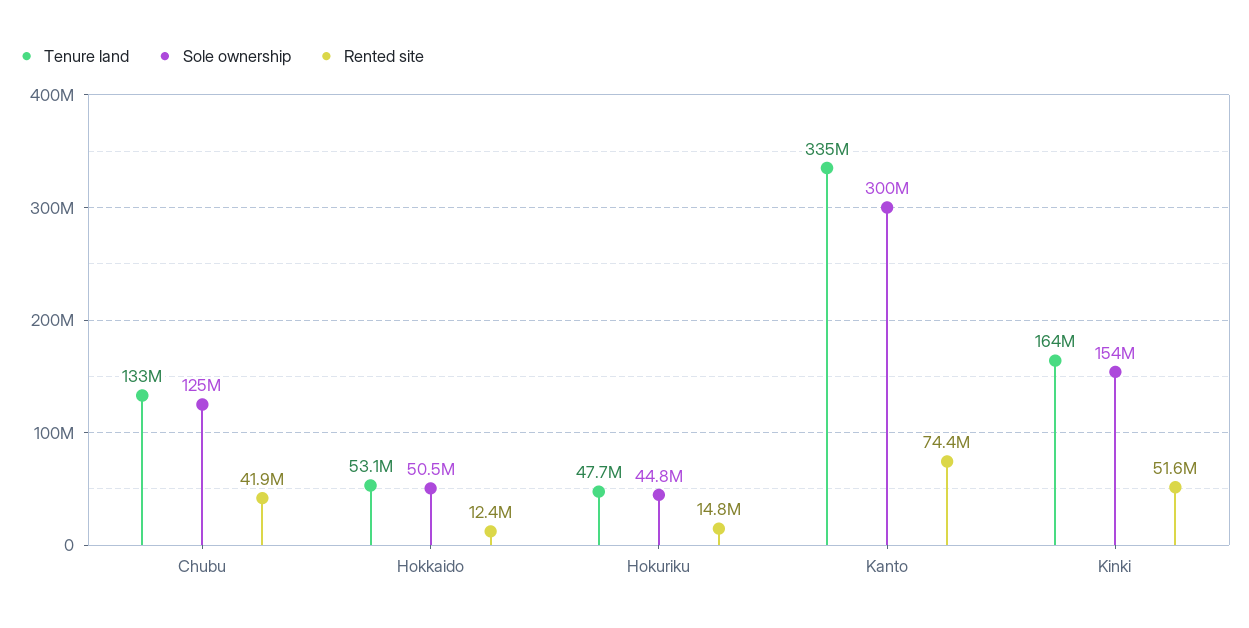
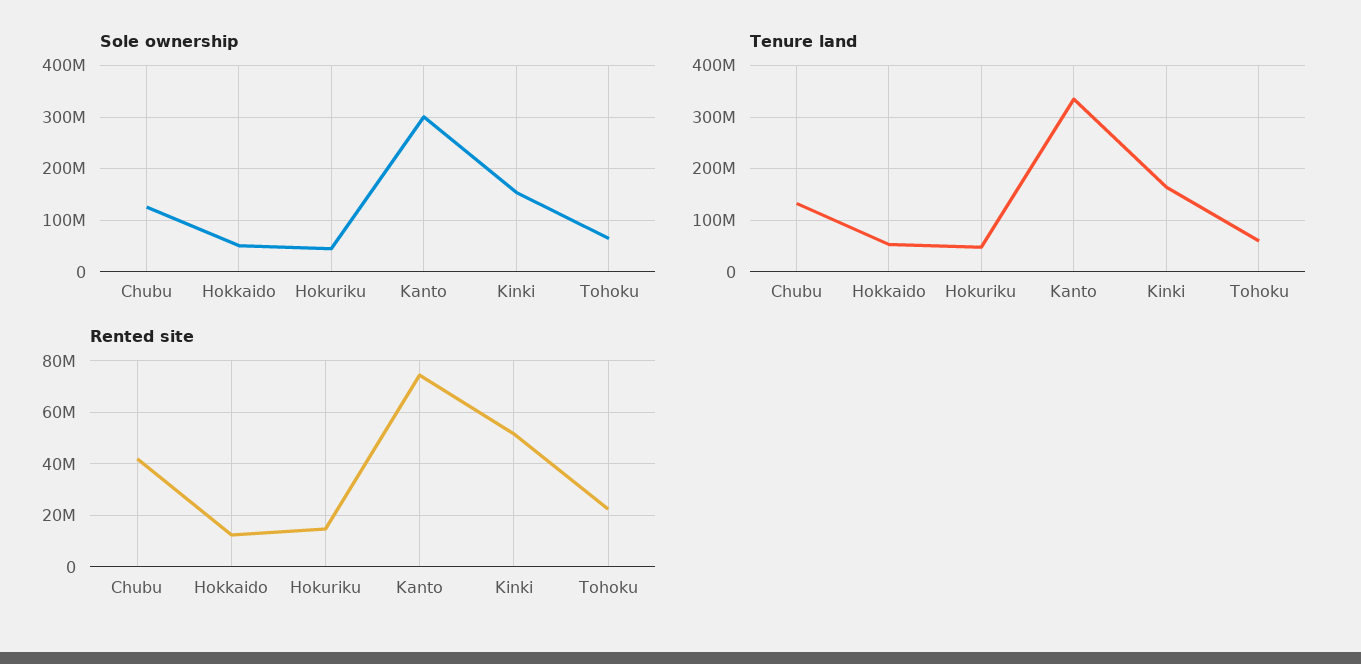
Sole ownership, Tohoku: none -> 60000000
Tenure land, Tohoku: none -> 60000000
Rented site, Tohoku: none -> 22500000

